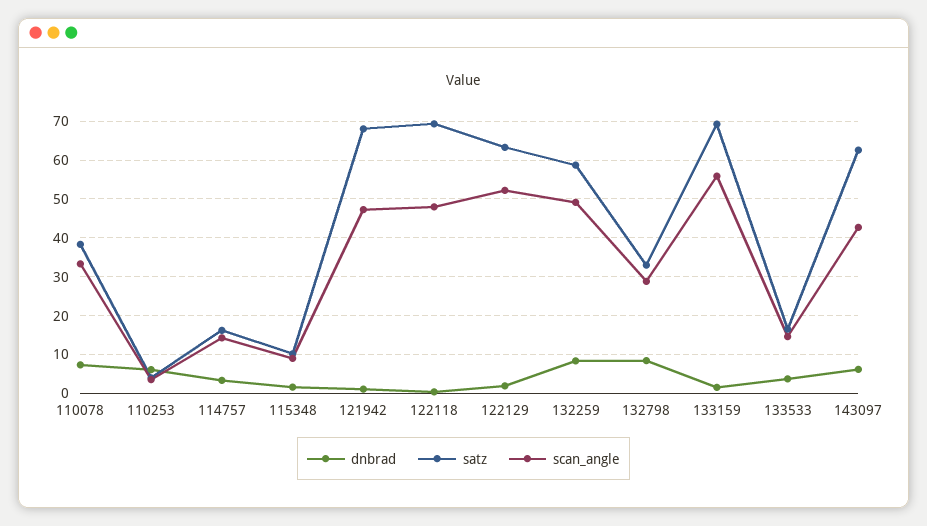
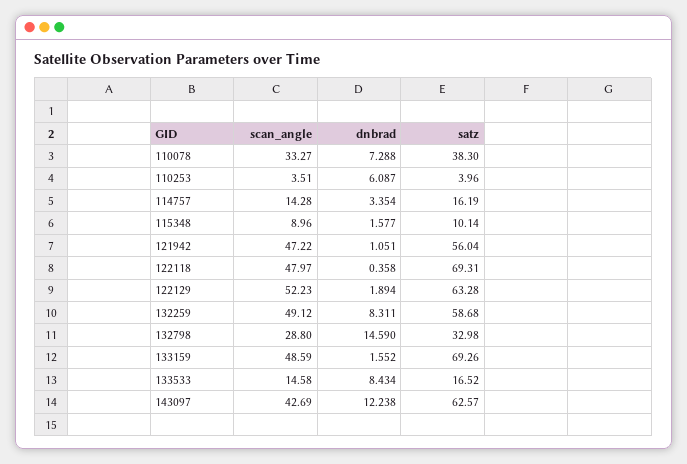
satz, 121942: 68 -> 56.04
dnbrad, 132798: 8 -> 14.59
scan_angle, 133159: 56 -> 48.59
dnbrad, 133533: 4 -> 8.434
dnbrad, 143097: 6 -> 12.238

